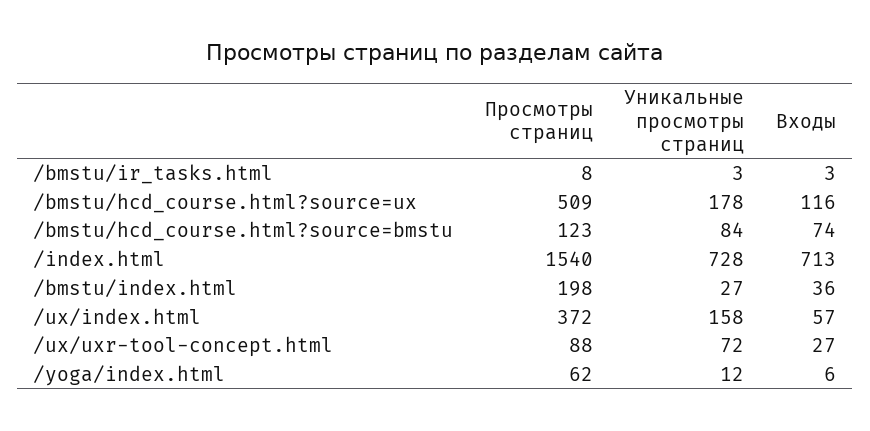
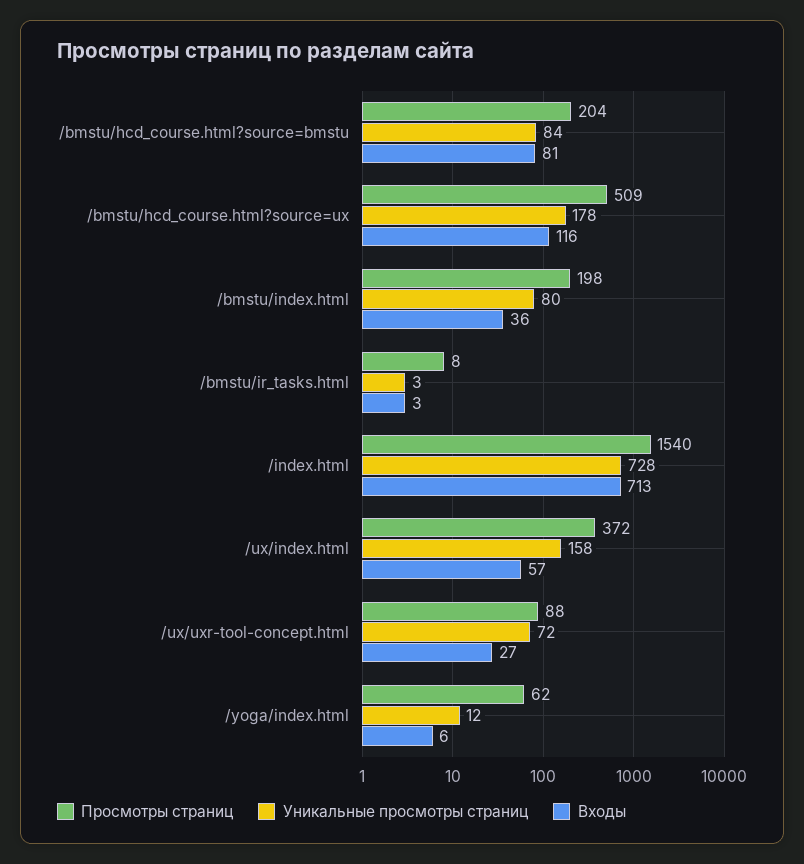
Просмотры страниц, /bmstu/hcd_course.html?source=bmstu: 123 -> 204
Входы, /bmstu/hcd_course.html?source=bmstu: 74 -> 81
Уникальные просмотры страниц, /bmstu/index.html: 27 -> 80

